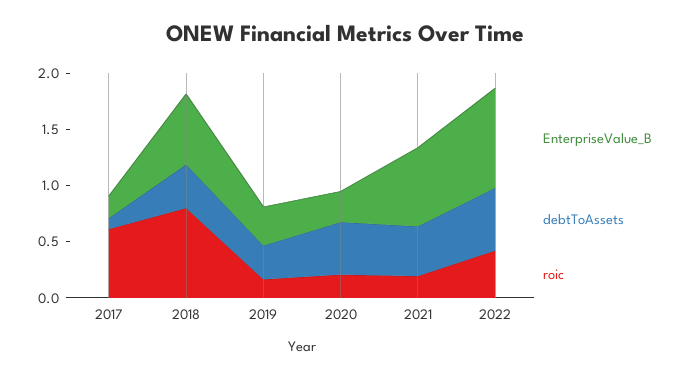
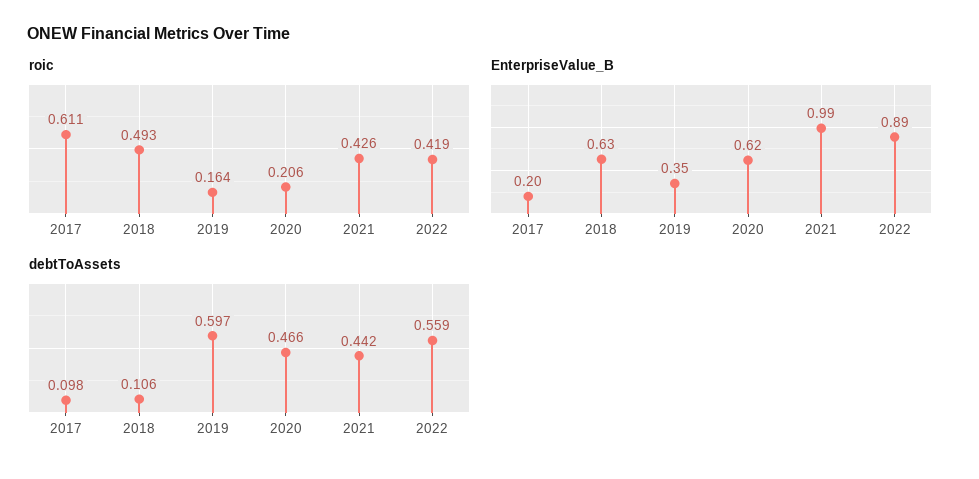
debtToAssets, 2018: 0.4 -> 0.106
roic, 2018: 0.8 -> 0.493
debtToAssets, 2019: 0.3 -> 0.597
EnterpriseValue_B, 2020: 0.3 -> 0.62
EnterpriseValue_B, 2021: 0.7 -> 0.99
roic, 2021: 0.2 -> 0.426

